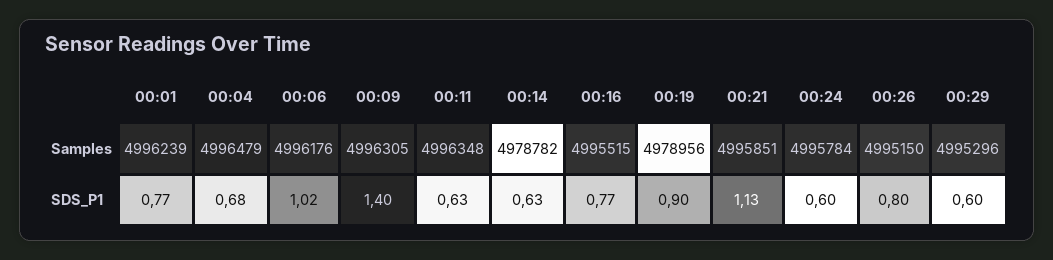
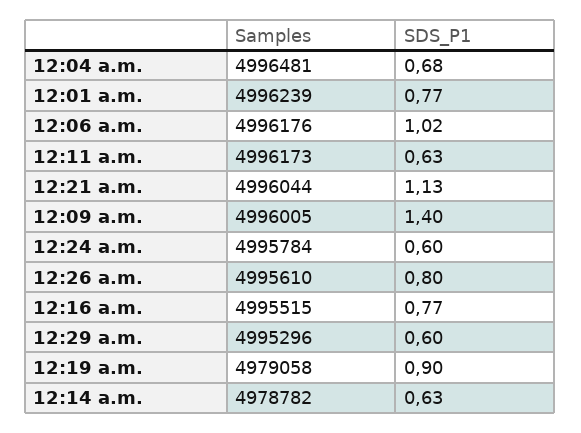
00:04, Samples: 4996479 -> 4996481
00:09, Samples: 4996305 -> 4996005
00:11, Samples: 4996348 -> 4996173
00:19, Samples: 4978956 -> 4979058
00:21, Samples: 4995851 -> 4996044
00:26, Samples: 4995150 -> 4995610

